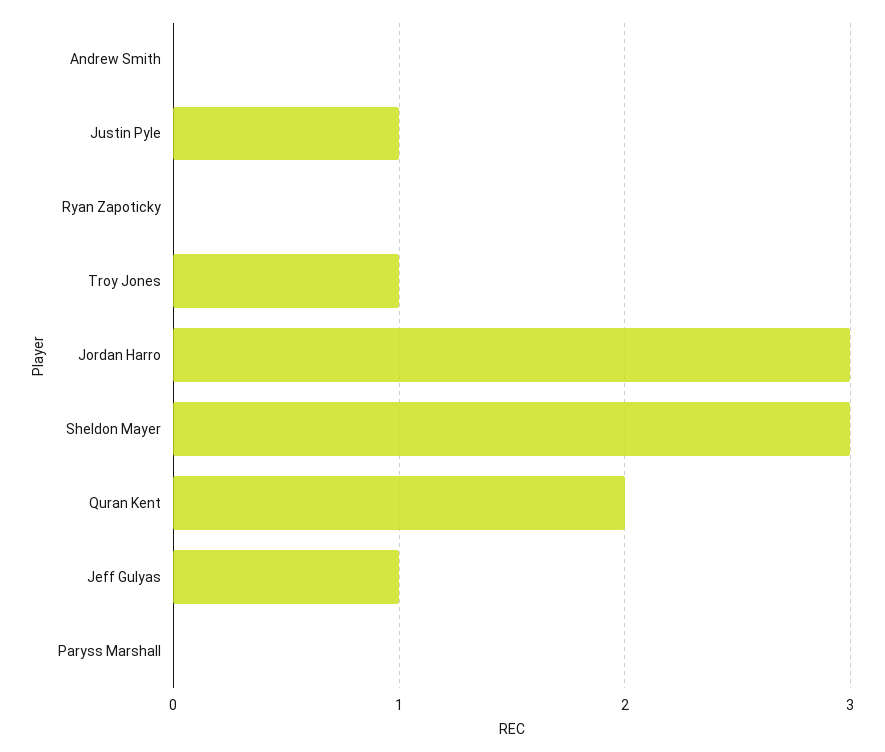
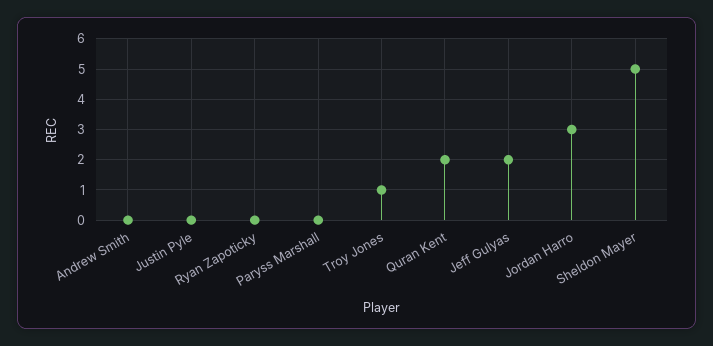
Justin Pyle: 1 -> 0
Sheldon Mayer: 3 -> 5
Jeff Gulyas: 1 -> 2

